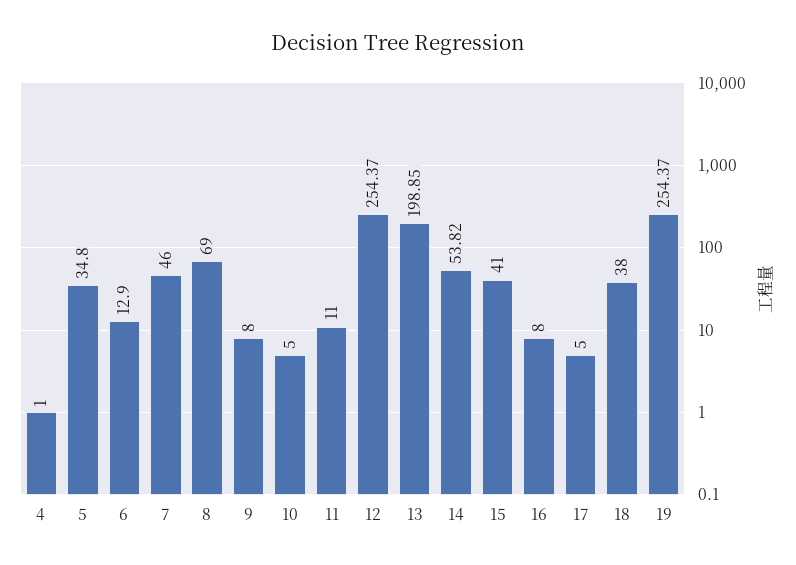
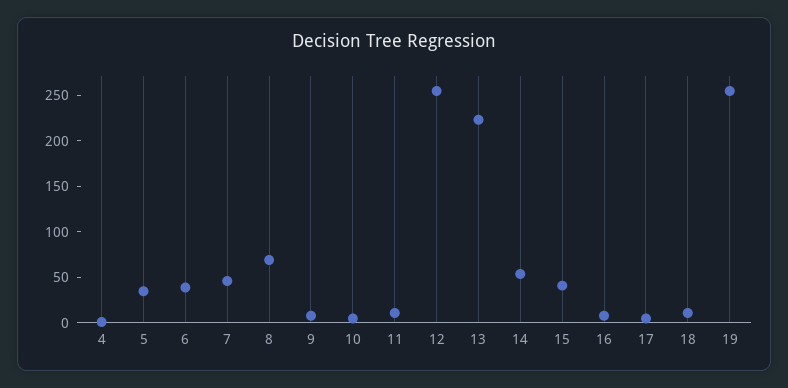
6: 12.9 -> 40
13: 198.85 -> 220
18: 38 -> 10

